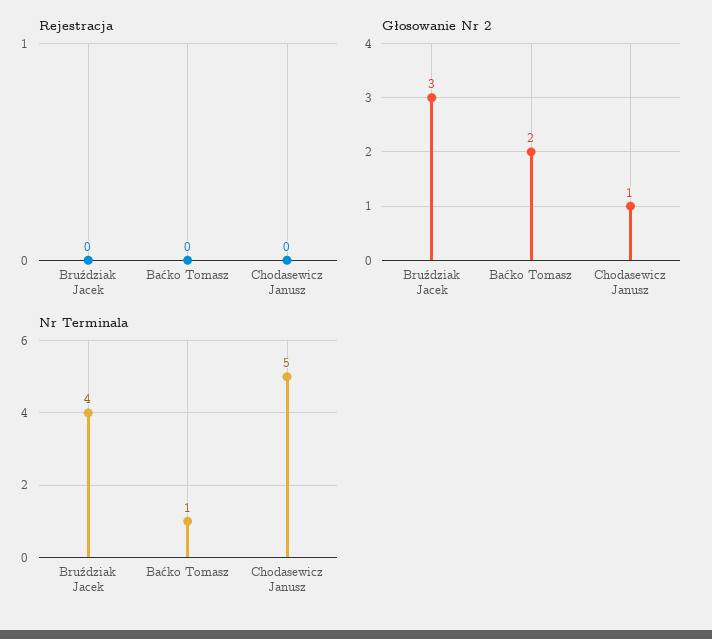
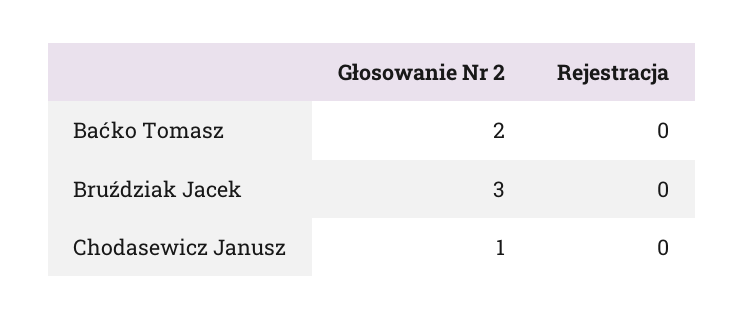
Nr Terminala, Bruździak Jacek: 4 -> none
Nr Terminala, Baćko Tomasz: 1 -> none
Nr Terminala, Chodasewicz Janusz: 5 -> none

